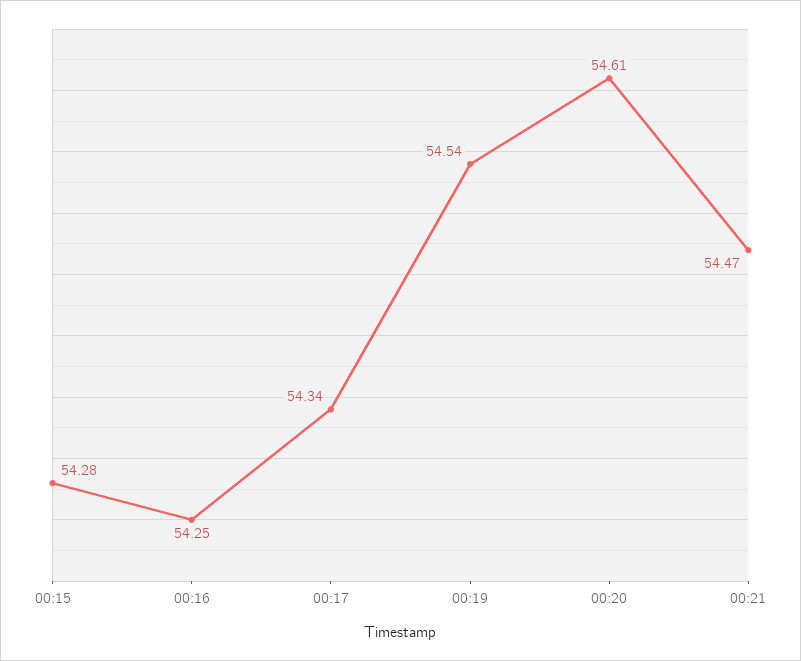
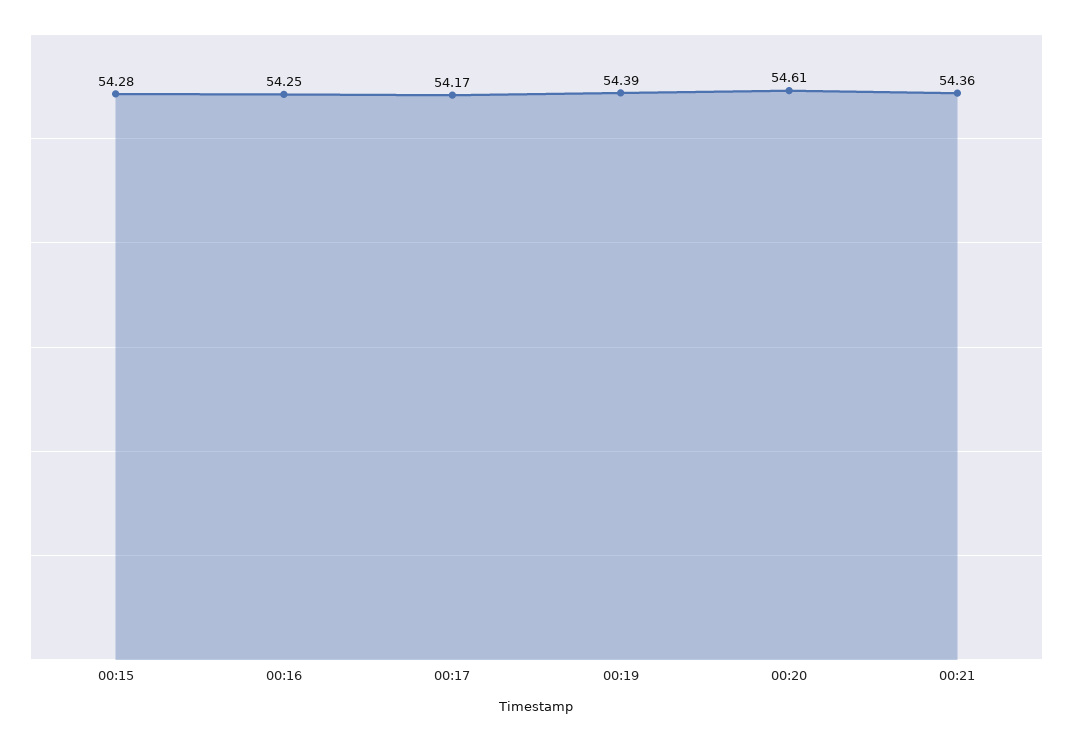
00:17: 54.34 -> 54.17
00:19: 54.54 -> 54.39
00:21: 54.47 -> 54.36

